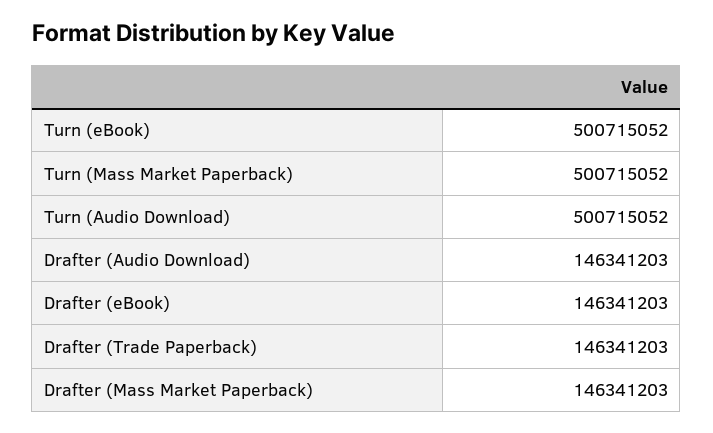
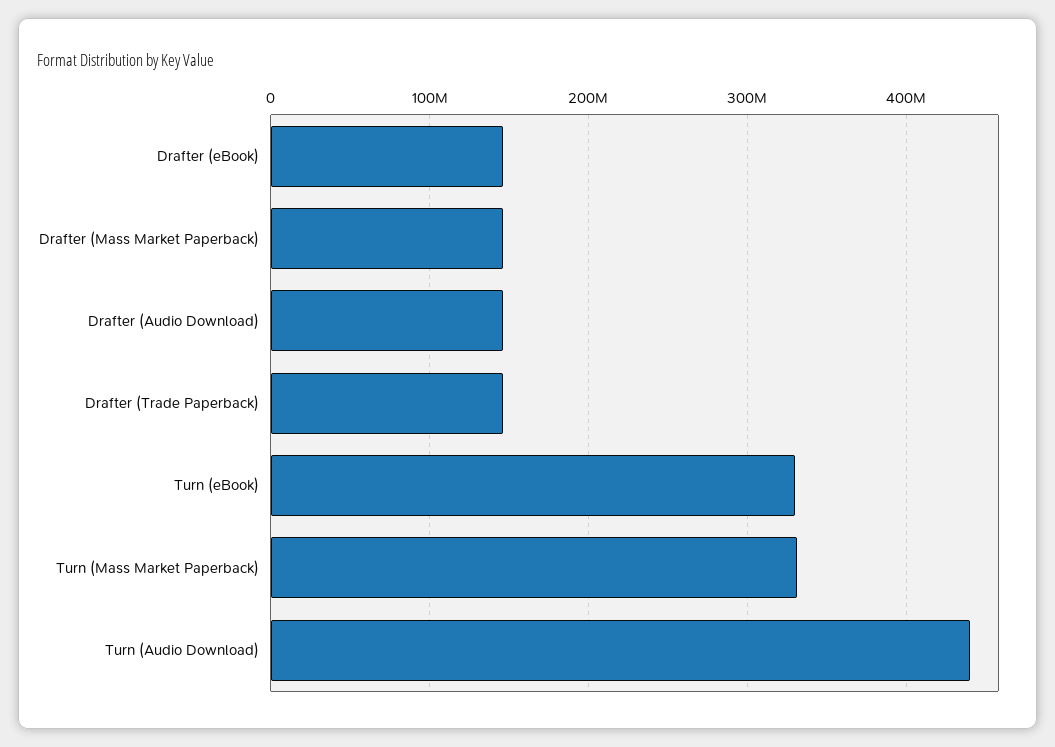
Turn (eBook): 500715052 -> 330000000
Turn (Mass Market Paperback): 500715052 -> 330000000
Turn (Audio Download): 500715052 -> 440000000

